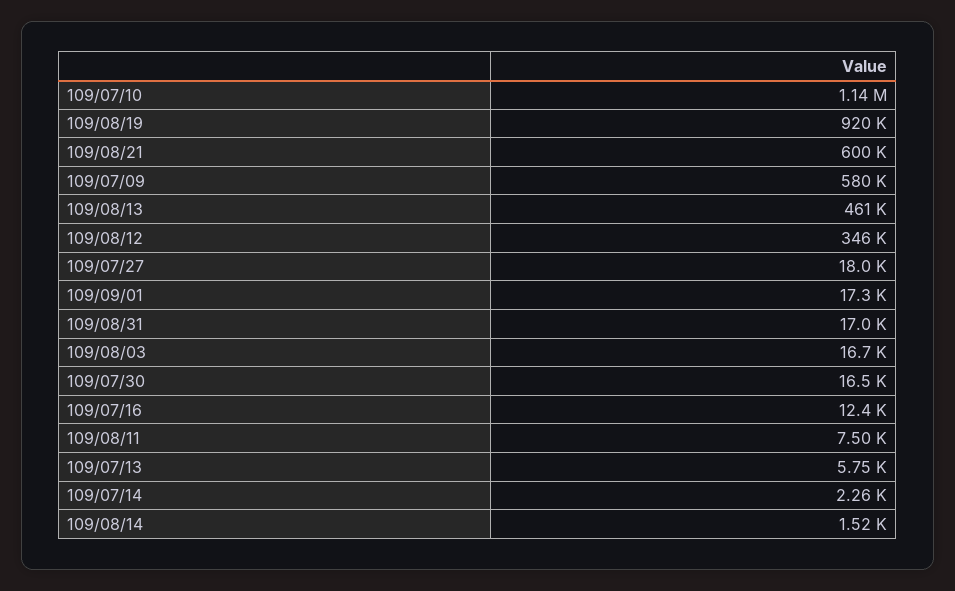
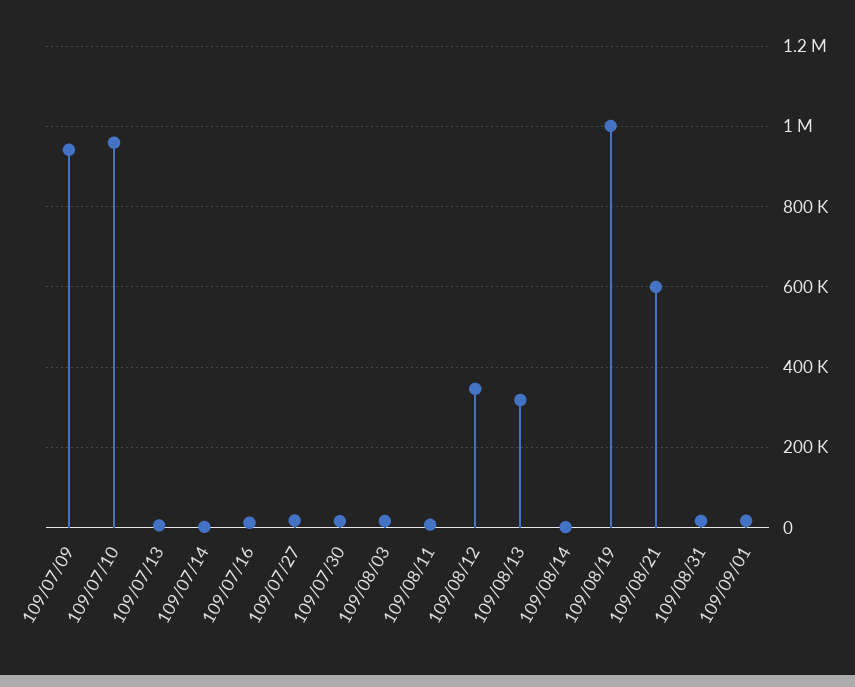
109/07/10: 1140000 -> 960000
109/08/19: 920000 -> 1000000
109/07/09: 580000 -> 940000
109/08/13: 461000 -> 320000

